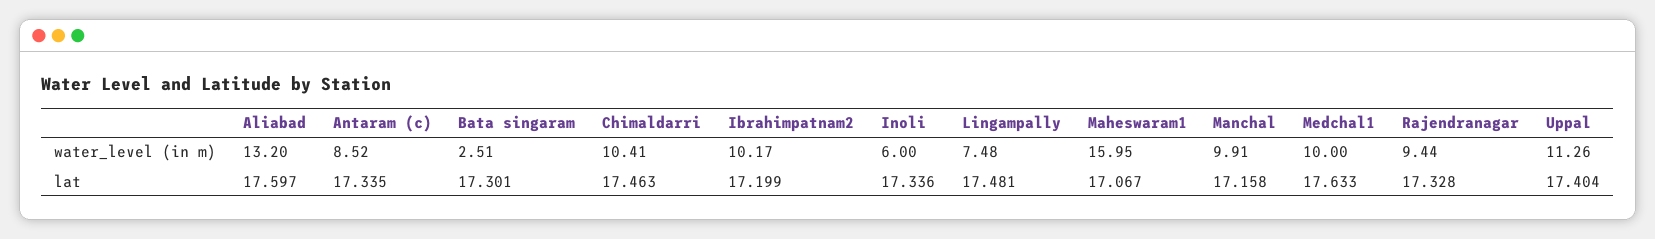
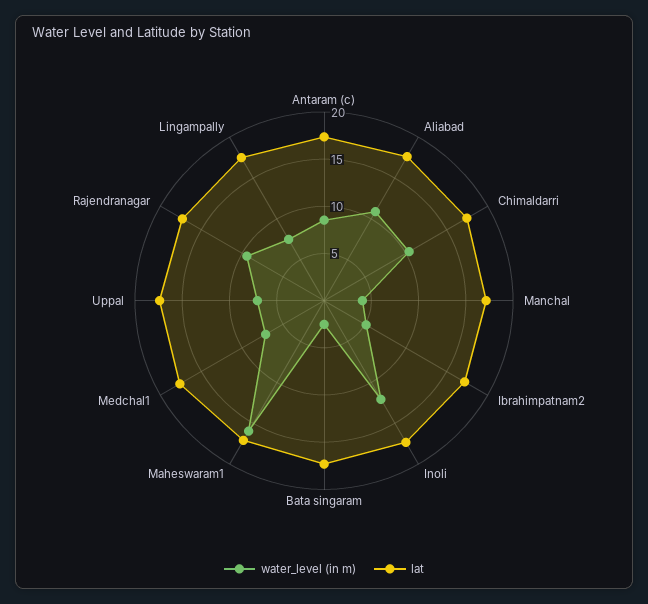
water_level (in m), Aliabad: 13.2 -> 11
water_level (in m), Ibrahimpatnam2: 10.17 -> 5
water_level (in m), Inoli: 6 -> 12
water_level (in m), Manchal: 9.91 -> 4
water_level (in m), Medchal1: 10 -> 7
water_level (in m), Uppal: 11.26 -> 7

